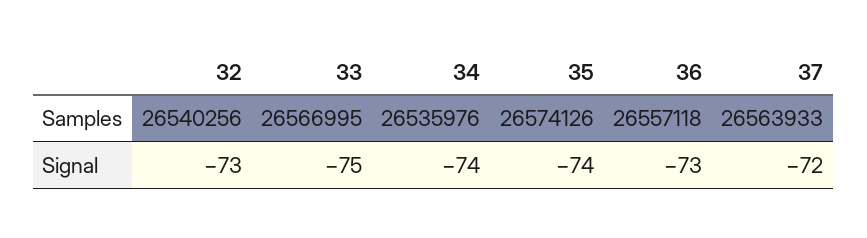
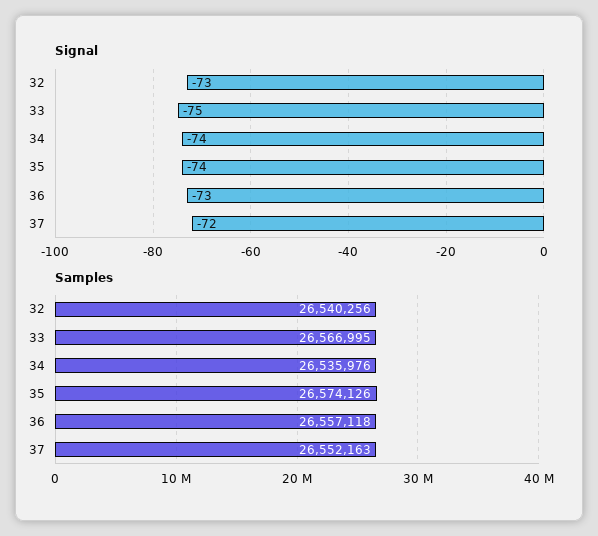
Samples, 37: 26563933 -> 26552163

